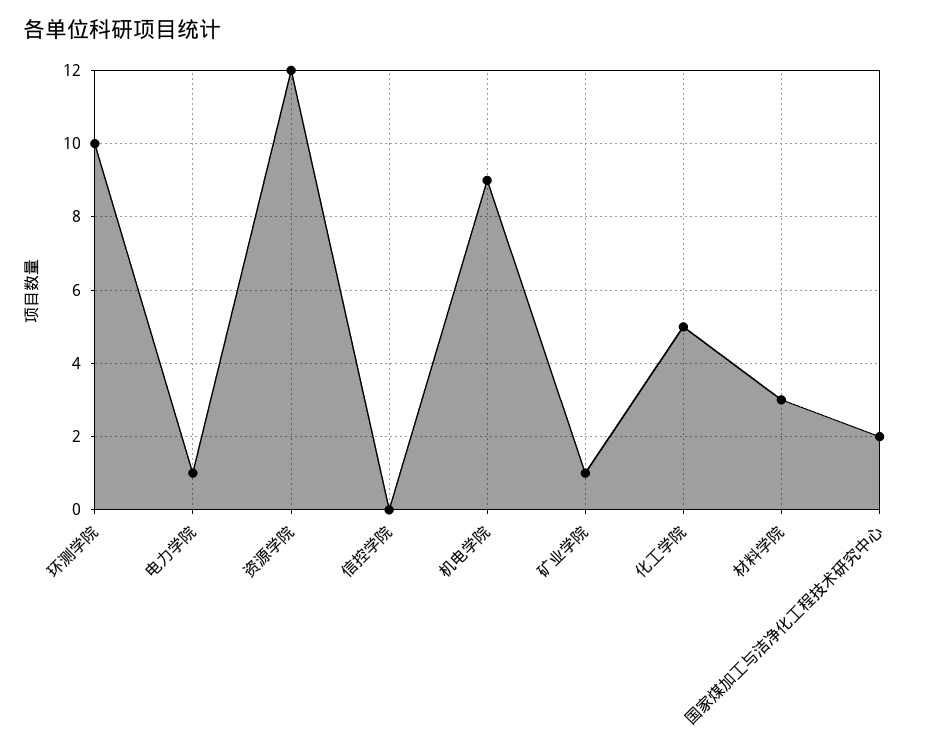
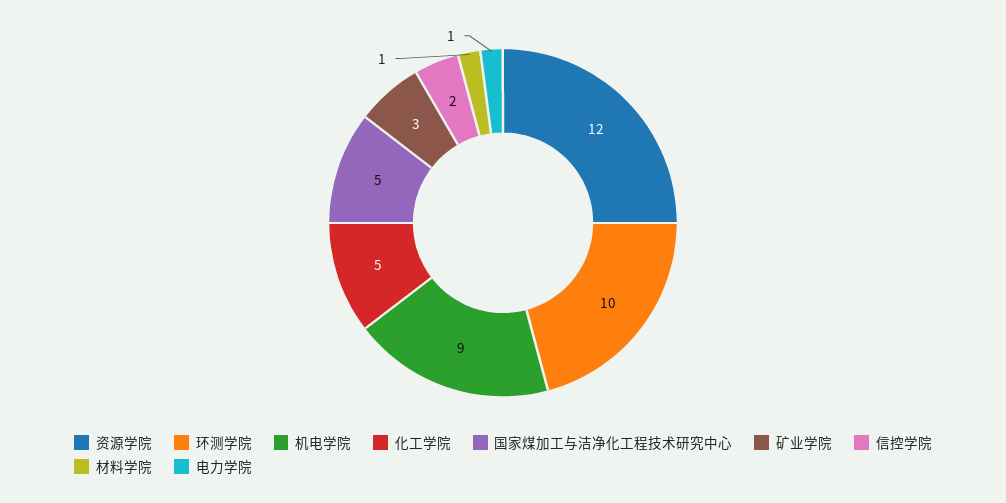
信控学院: 0 -> 2
矿业学院: 1 -> 3
材料学院: 3 -> 1
国家煤加工与洁净化工程技术研究中心: 2 -> 5

